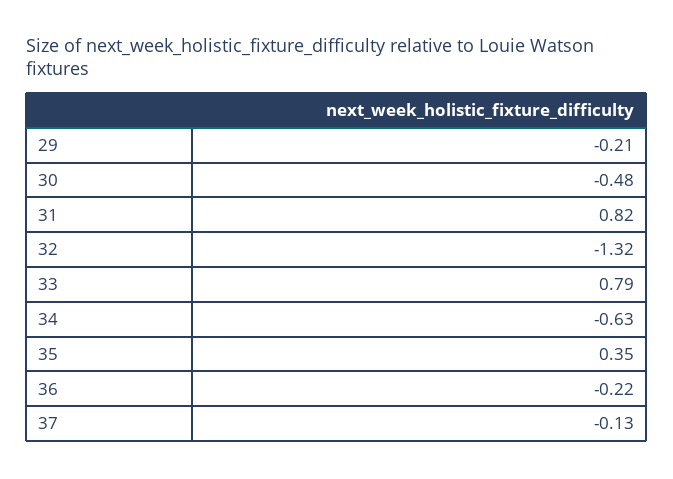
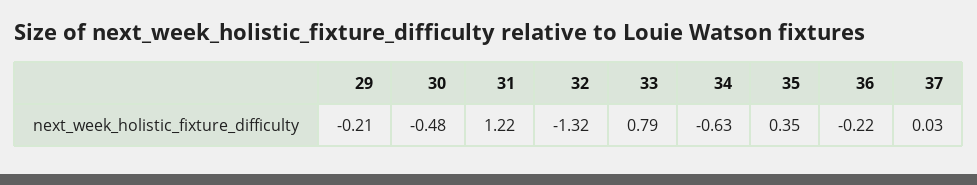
31: 0.82 -> 1.22
37: -0.13 -> 0.03

